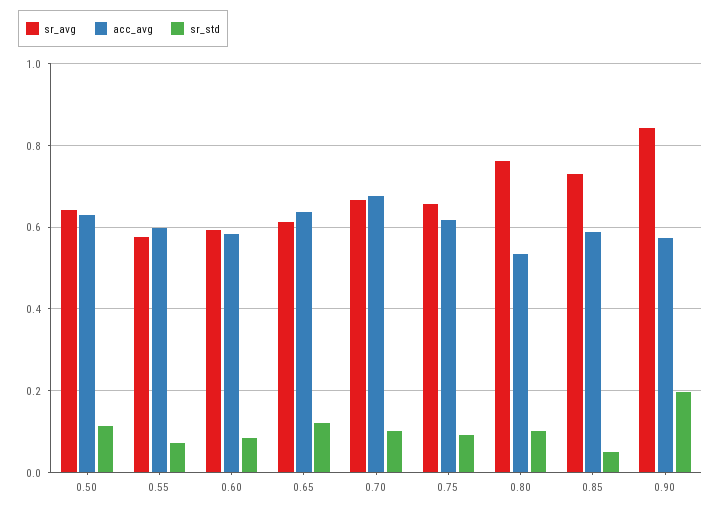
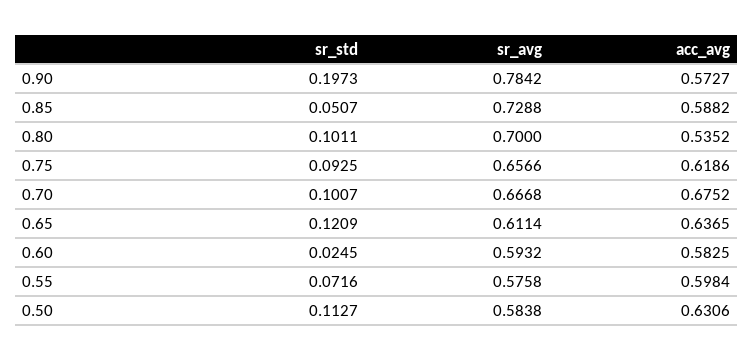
sr_avg, 0.50: 0.64 -> 0.5838
sr_std, 0.60: 0.08 -> 0.0245
sr_avg, 0.80: 0.76 -> 0.7
sr_avg, 0.90: 0.84 -> 0.7842

